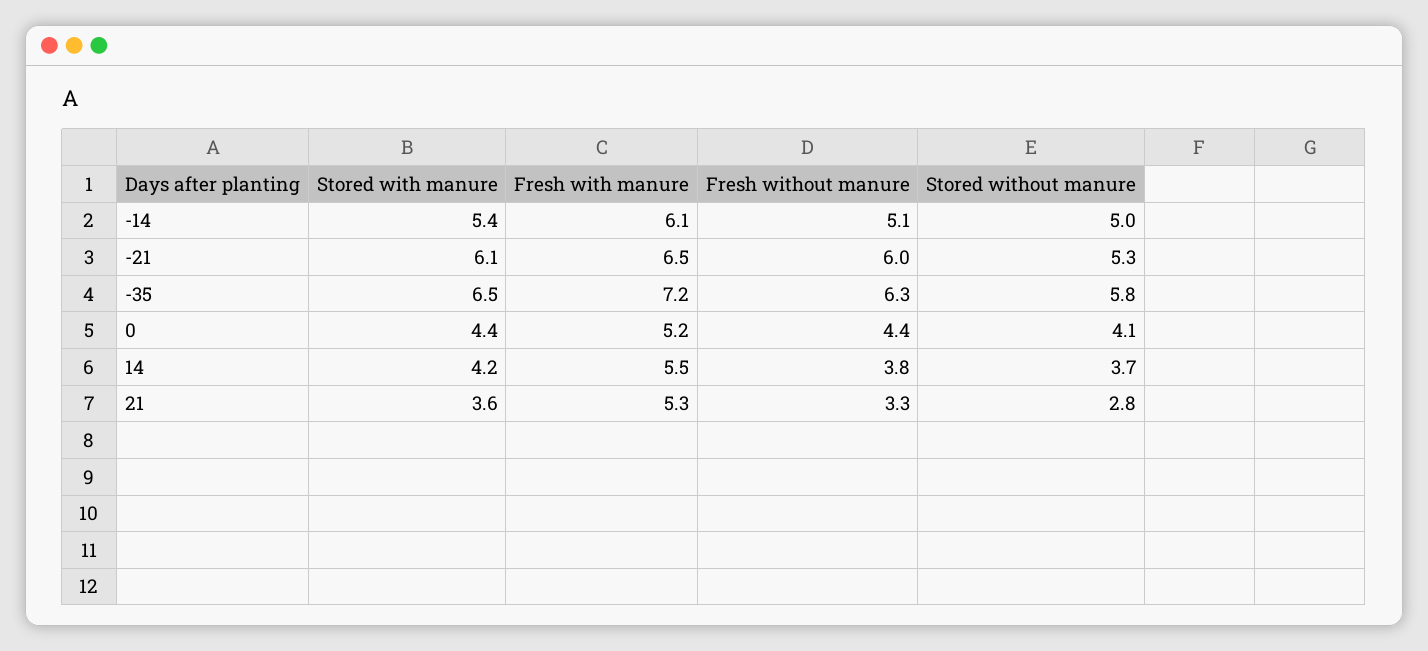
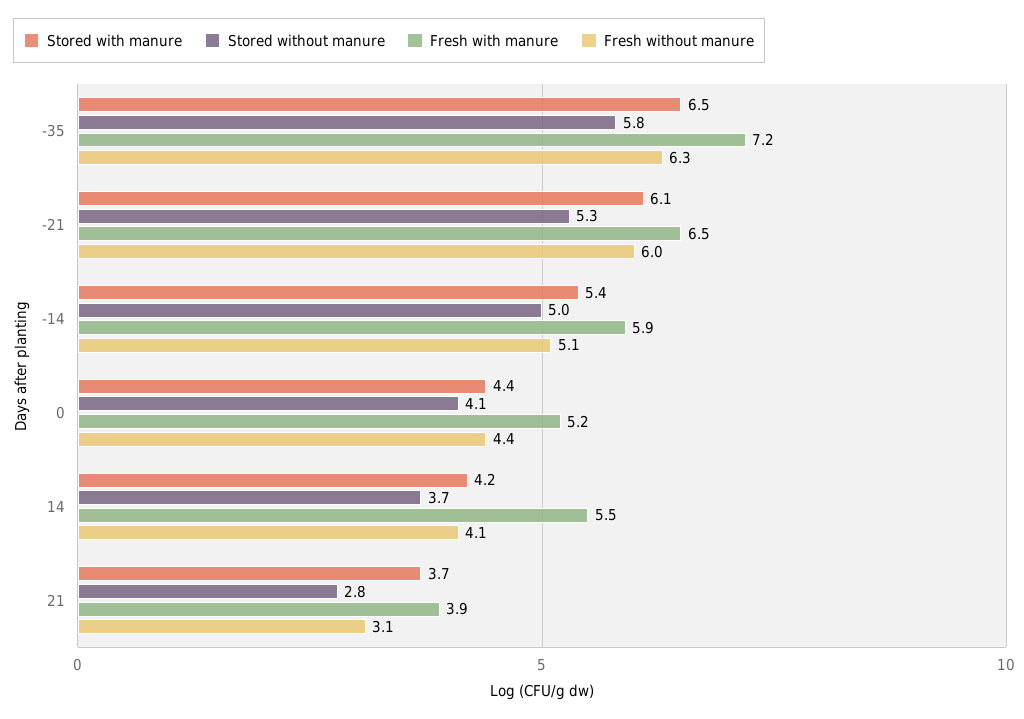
Fresh with manure, -14: 6.1 -> 5.9
Fresh without manure, 14: 3.8 -> 4.1
Stored with manure, 21: 3.6 -> 3.7
Fresh with manure, 21: 5.3 -> 3.9
Fresh without manure, 21: 3.3 -> 3.1

